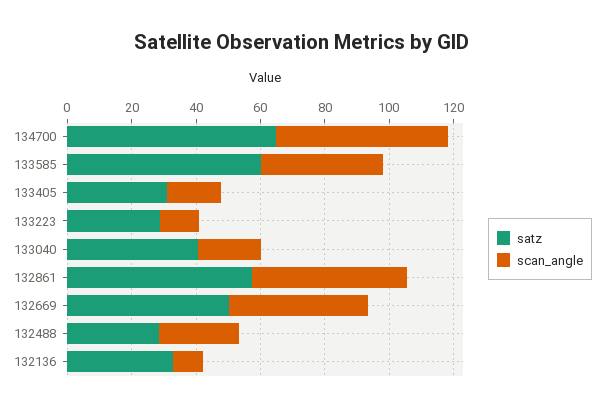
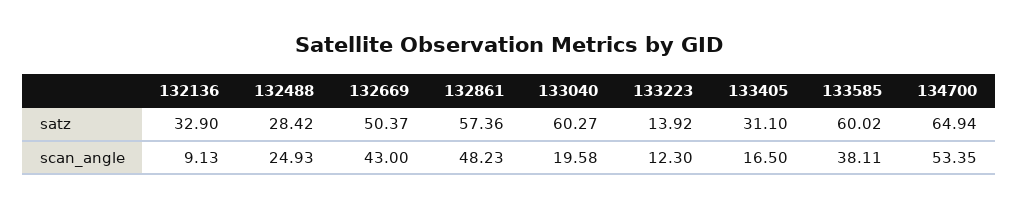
satz, 133223: 30 -> 13.92
satz, 133040: 40 -> 60.27

